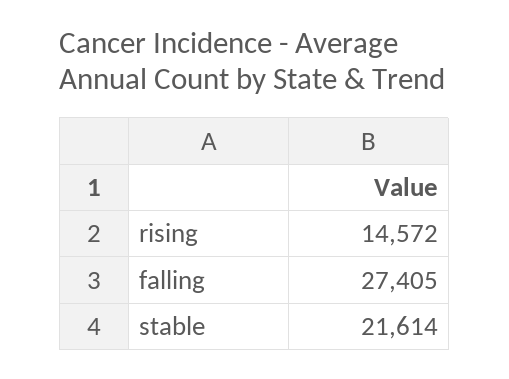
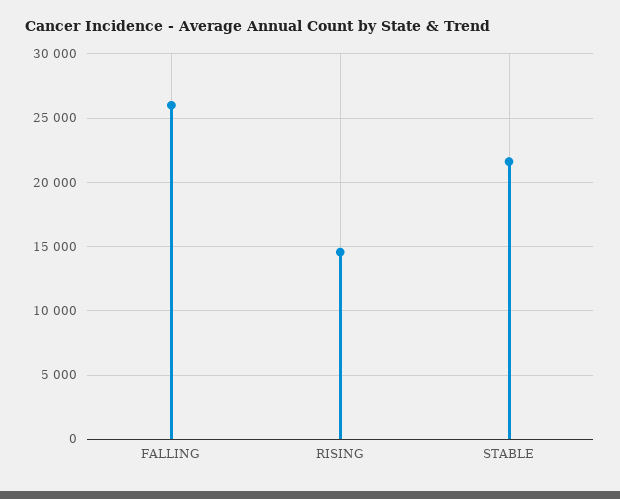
falling: 27405 -> 26000

